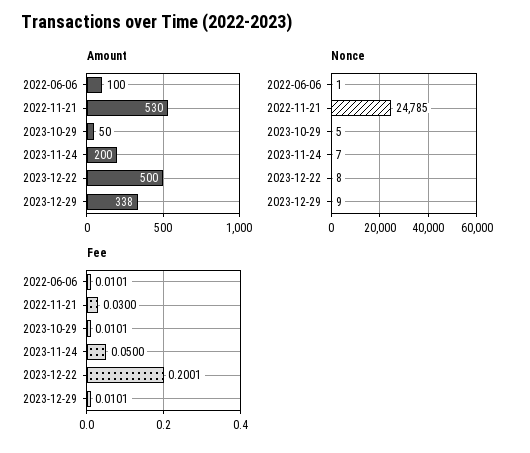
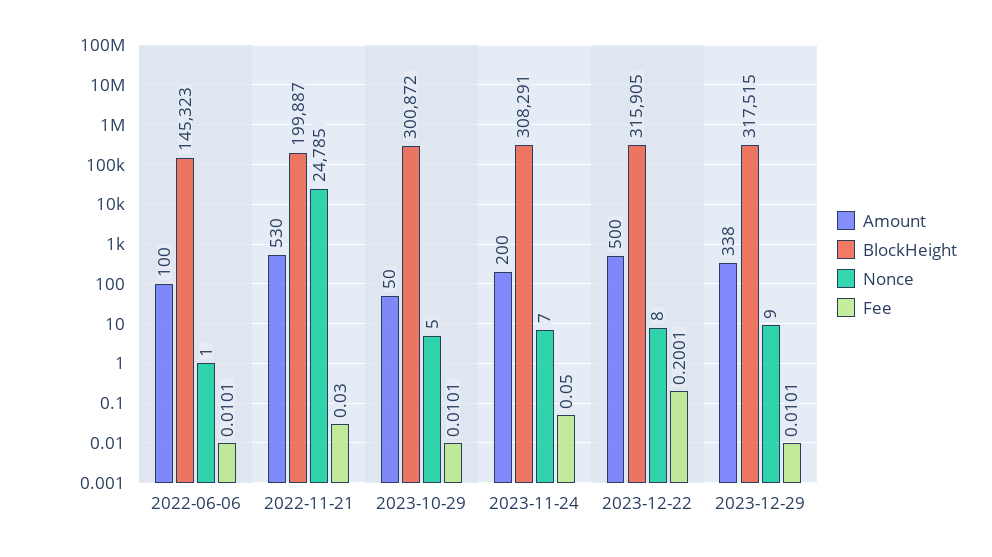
BlockHeight, 2022-06-06: none -> 145323
BlockHeight, 2022-11-21: none -> 199887
BlockHeight, 2023-10-29: none -> 300872
BlockHeight, 2023-11-24: none -> 308291
BlockHeight, 2023-12-22: none -> 315905
BlockHeight, 2023-12-29: none -> 317515

